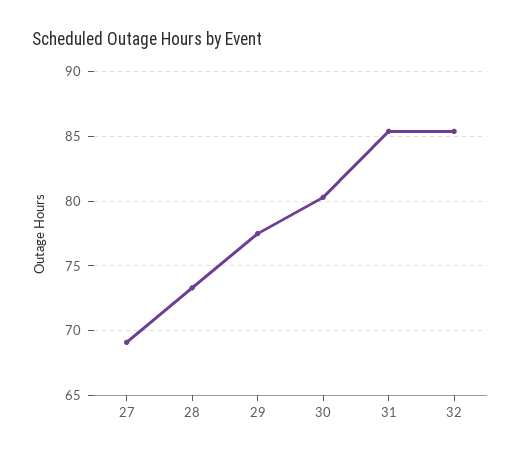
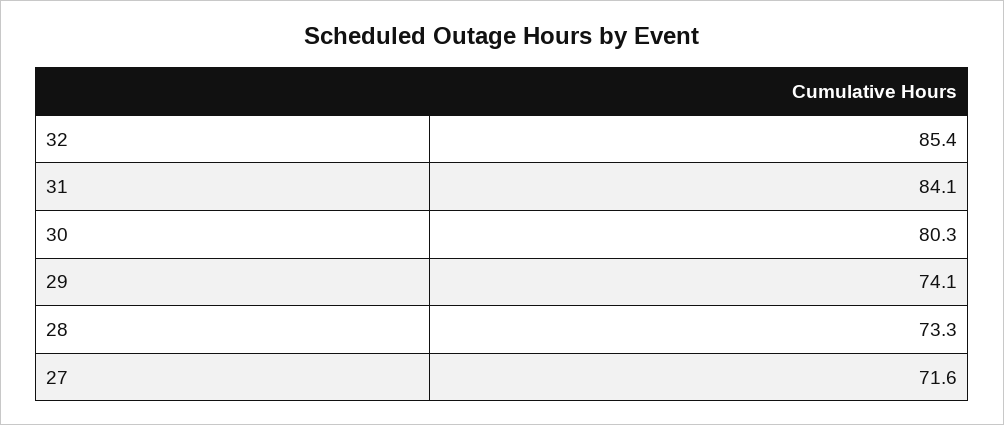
27: 69 -> 71.6
29: 77.5 -> 74.1
31: 85.5 -> 84.1

